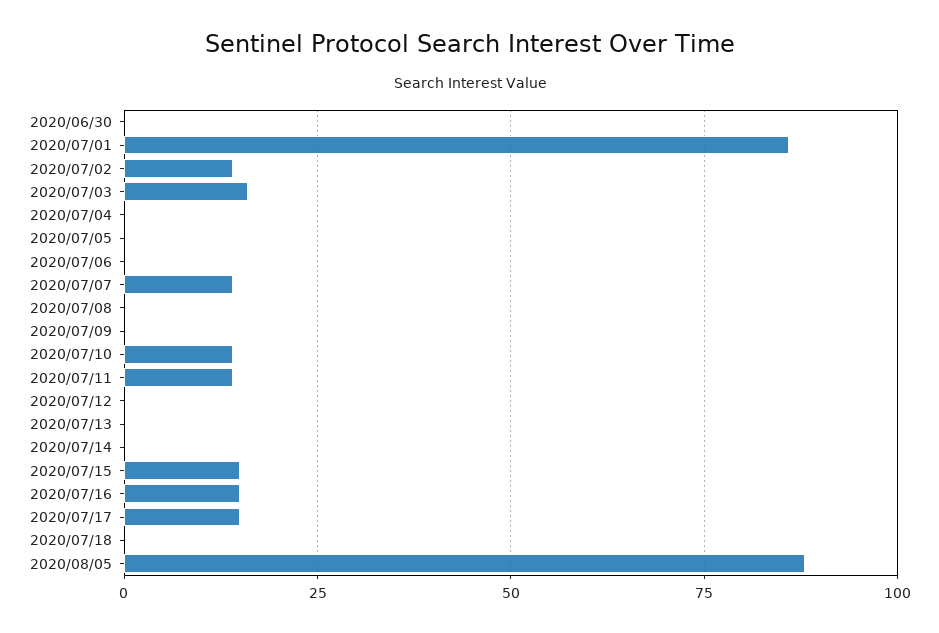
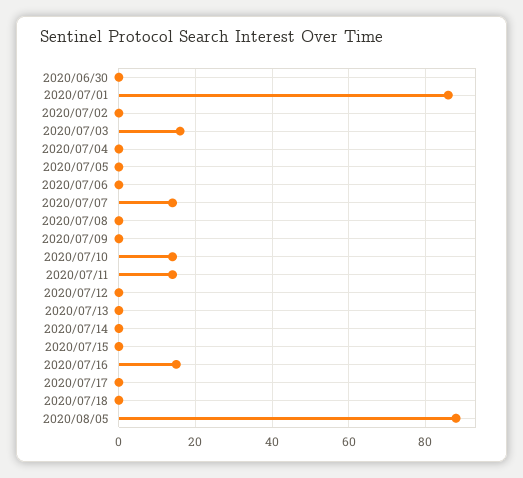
2020/07/02: 15 -> 0
2020/07/15: 15 -> 0
2020/07/17: 15 -> 0

